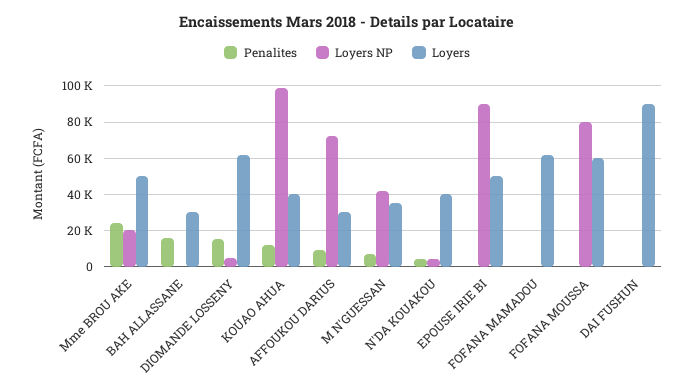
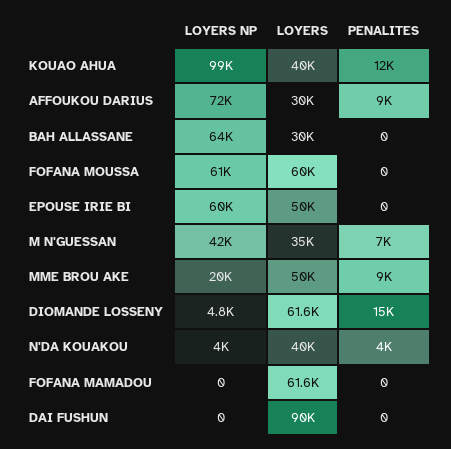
Penalites, Mme BROU AKE: 25000 -> 9000
Penalites, BAH ALLASSANE: 15000 -> 0
Loyers NP, BAH ALLASSANE: 0 -> 64000
Loyers NP, EPOUSE IRIE BI: 90000 -> 60000
Loyers NP, FOFANA MOUSSA: 80000 -> 61000

